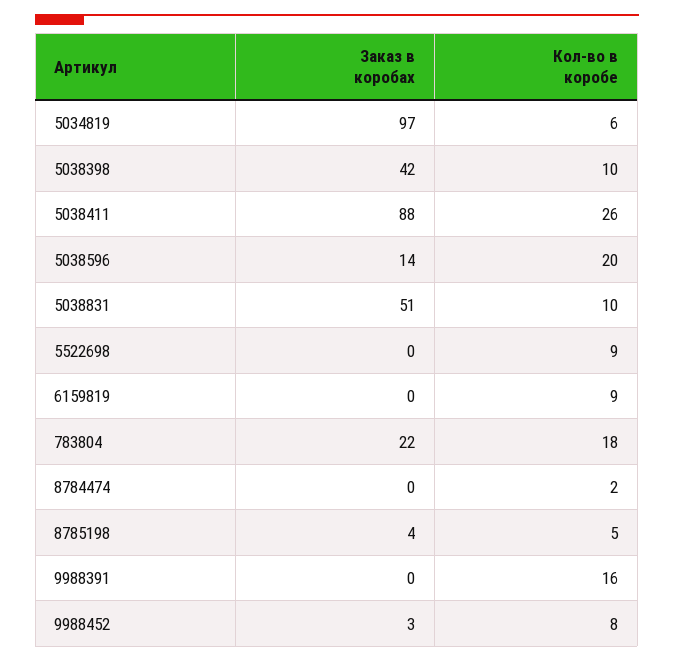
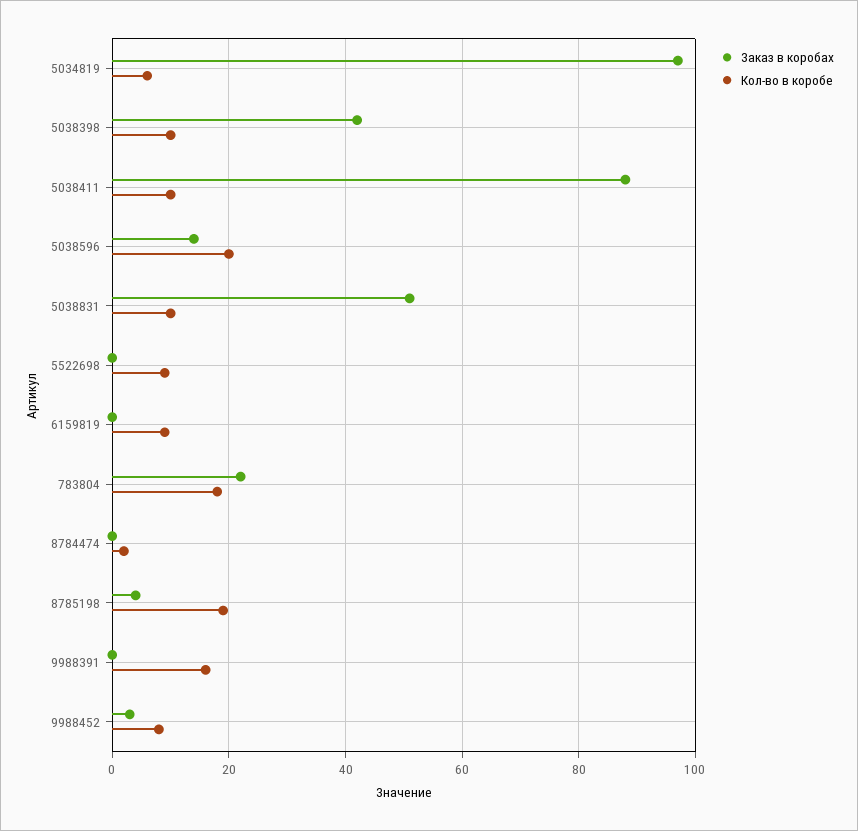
Кол-во в коробе, 5038411: 26 -> 10
Кол-во в коробе, 8785198: 5 -> 20

